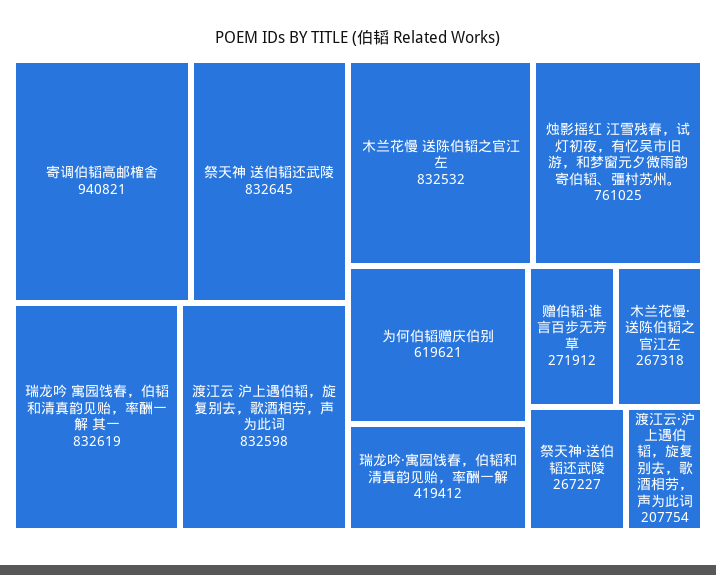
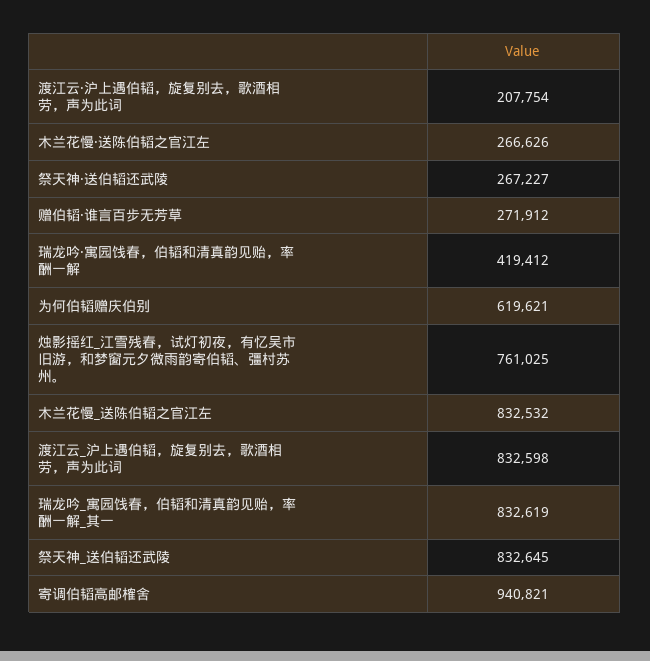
木兰花慢·送陈伯韬之官江左: 267318 -> 266626

